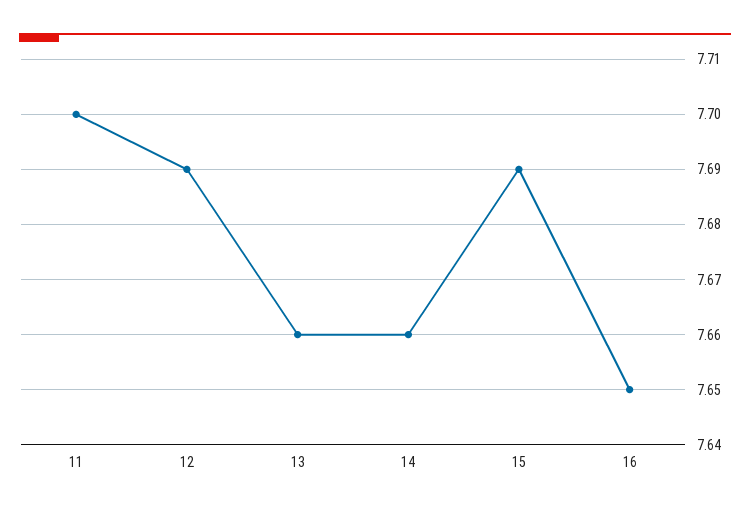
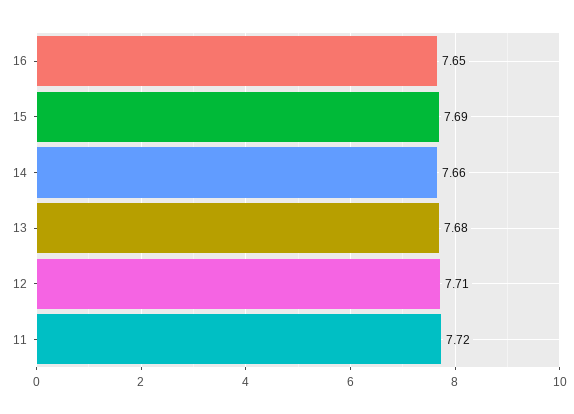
11: 7.7 -> 7.72
12: 7.69 -> 7.71
13: 7.66 -> 7.68

